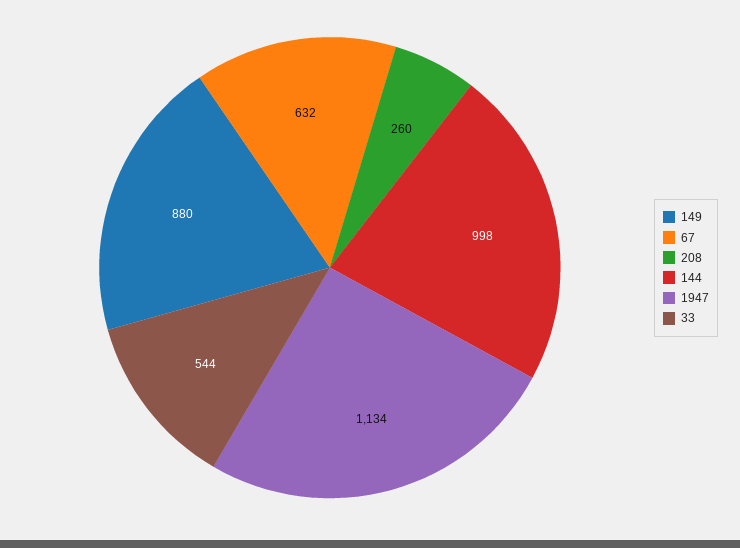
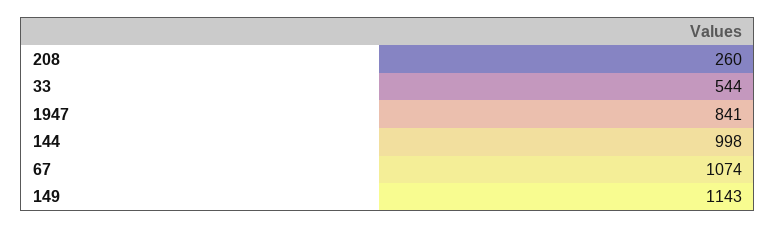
149: 880 -> 1143
67: 632 -> 1074
1947: 1134 -> 841

